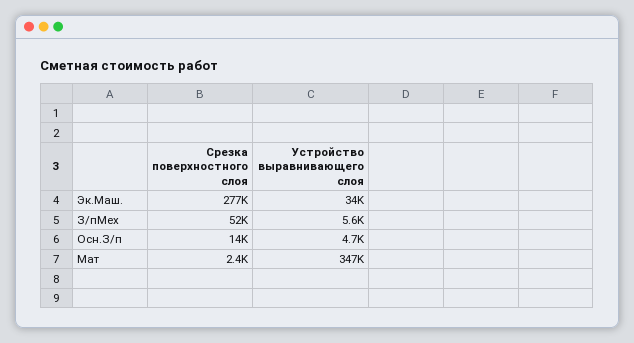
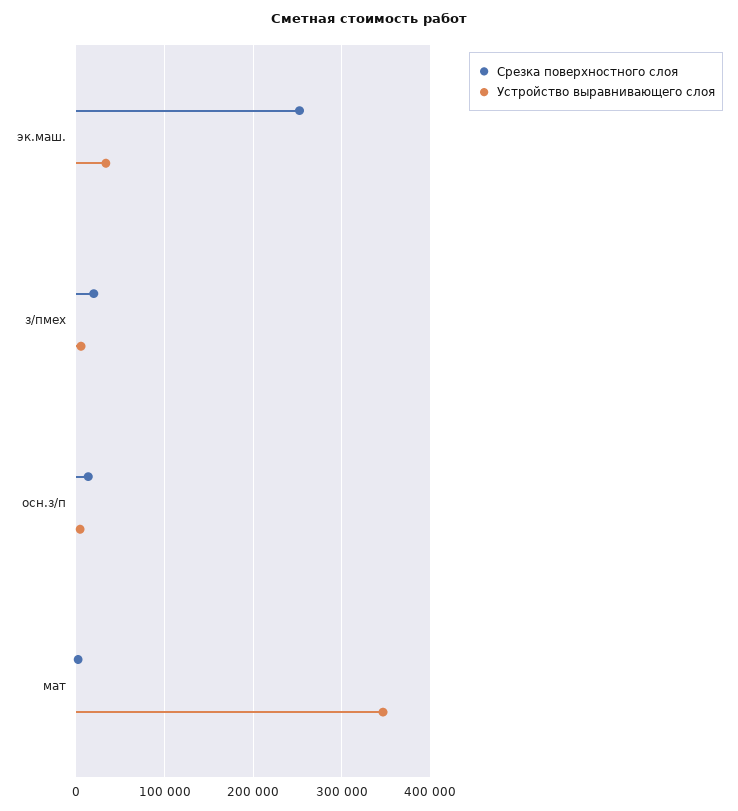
Срезка поверхностного слоя, Эк.Маш.: 277000 -> 250000
Срезка поверхностного слоя, З/пМех: 52000 -> 20000

